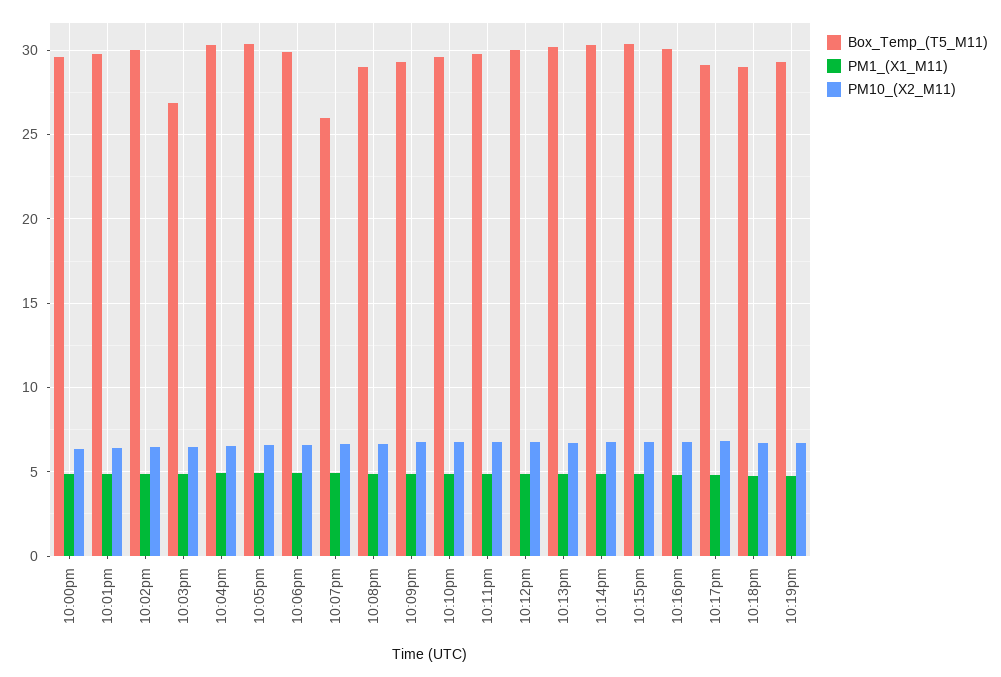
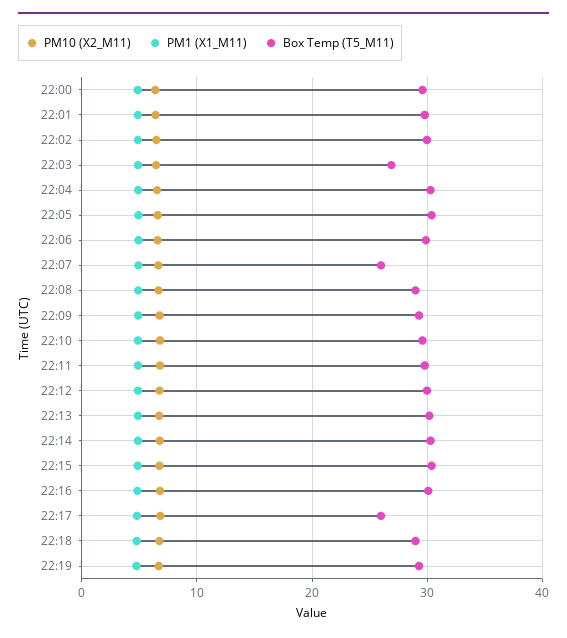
Box_Temp_(T5_M11), 10:17pm: 29 -> 26

